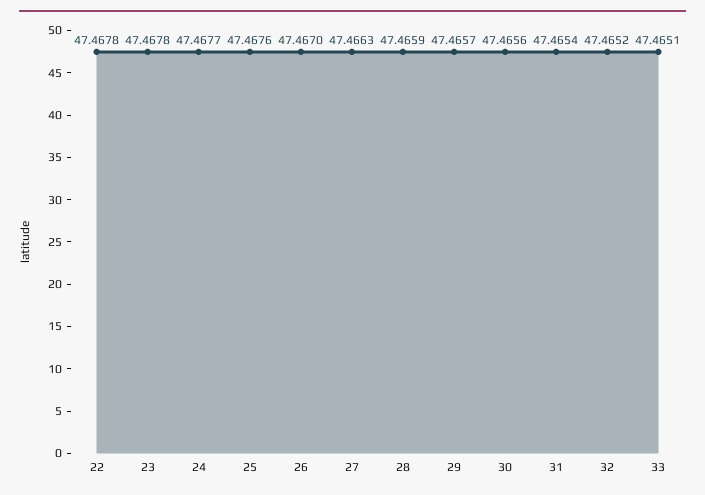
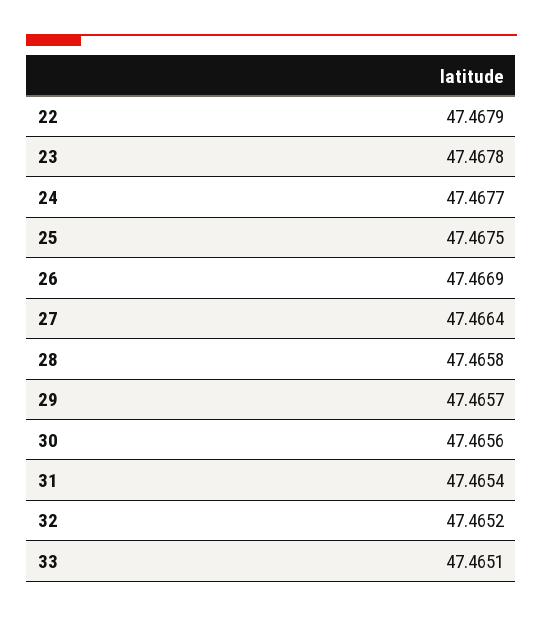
22: 47.4678 -> 47.4679
25: 47.4676 -> 47.4675
26: 47.467 -> 47.4669
27: 47.4663 -> 47.4664
28: 47.4659 -> 47.4658

